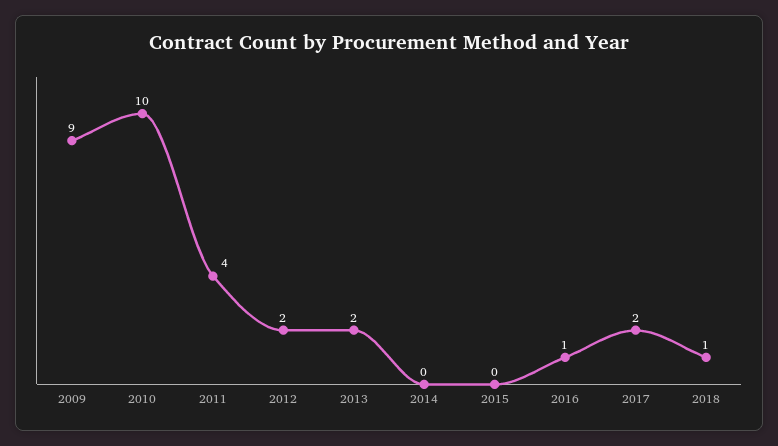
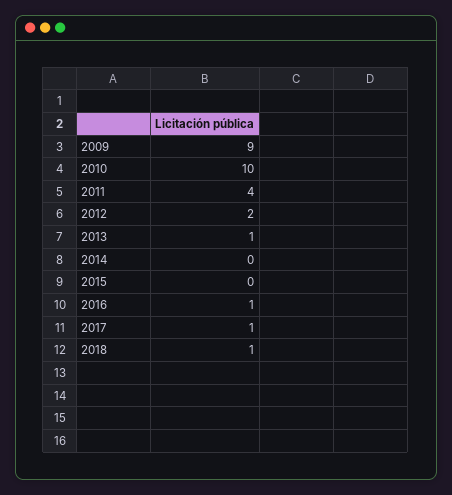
2013: 2 -> 1
2017: 2 -> 1

